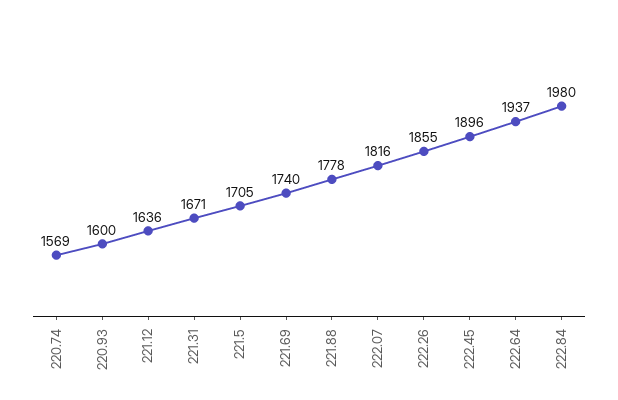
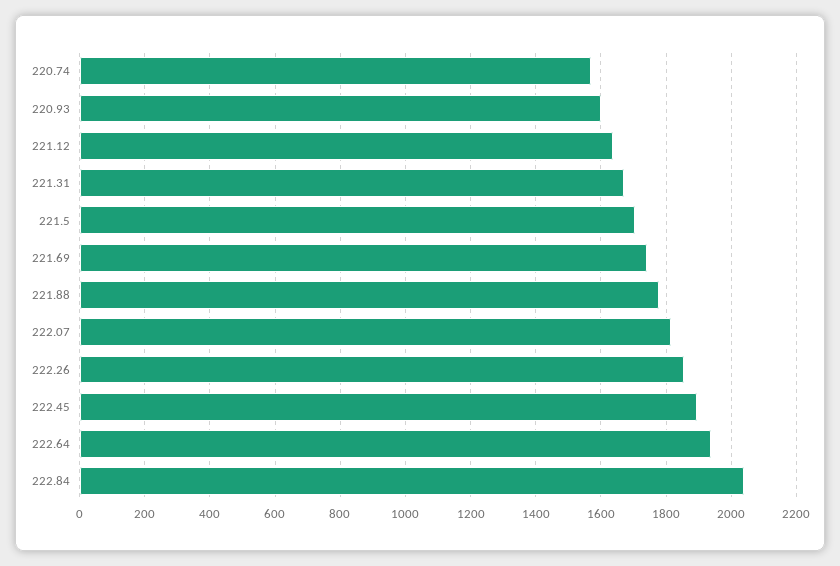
222.84: 1980 -> 2040

